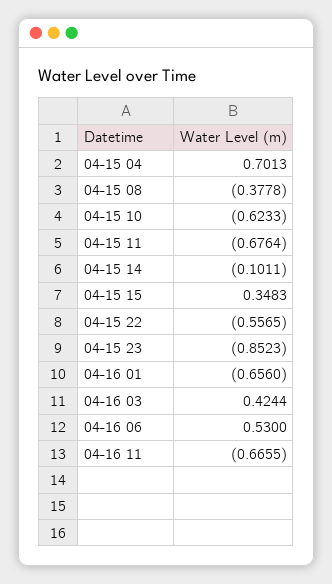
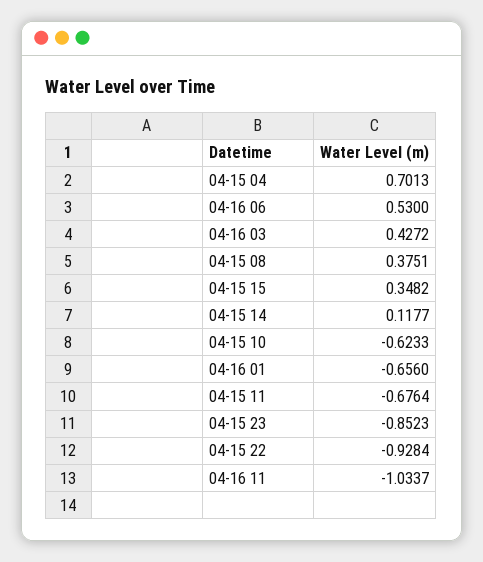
04-15 08: -0.3778 -> 0.3751
04-15 14: -0.1011 -> 0.1177
04-15 15: 0.3483 -> 0.3482
04-15 22: -0.5565 -> -0.9284
04-16 03: 0.4244 -> 0.4272
04-16 11: -0.6655 -> -1.0337

